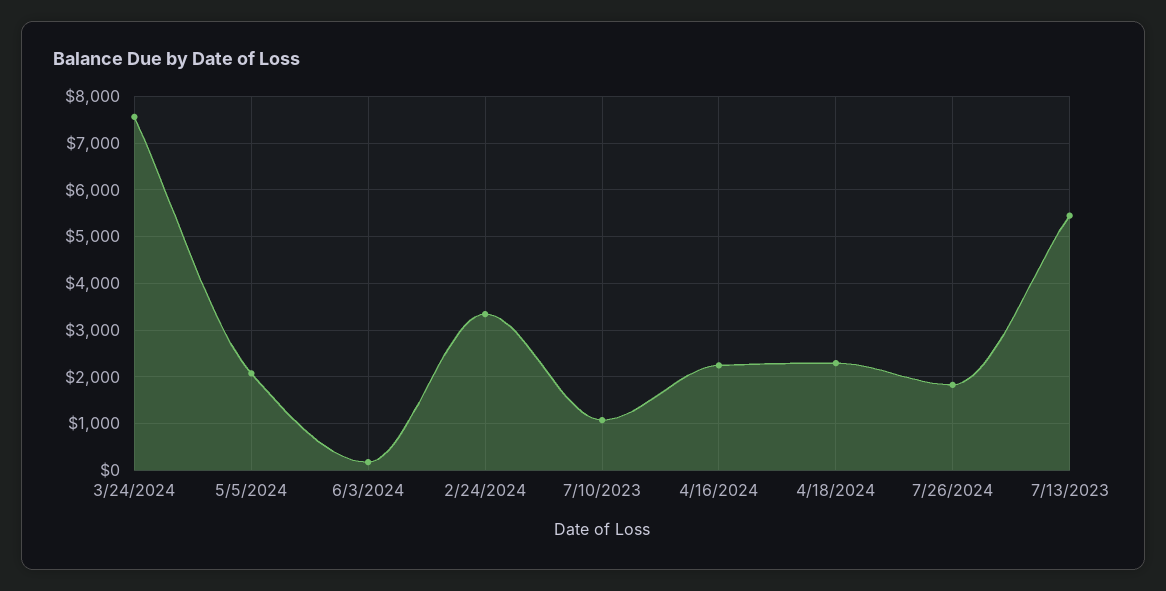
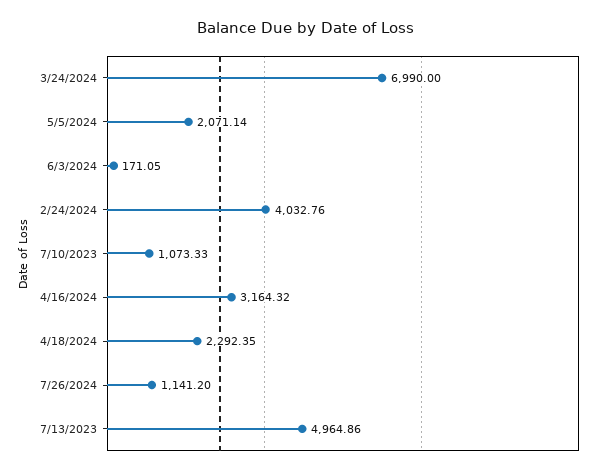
3/24/2024: 7600 -> 6990
2/24/2024: 3400 -> 4032.76
4/16/2024: 2200 -> 3164.32
7/26/2024: 1800 -> 1141.2
7/13/2023: 5400 -> 4964.86

